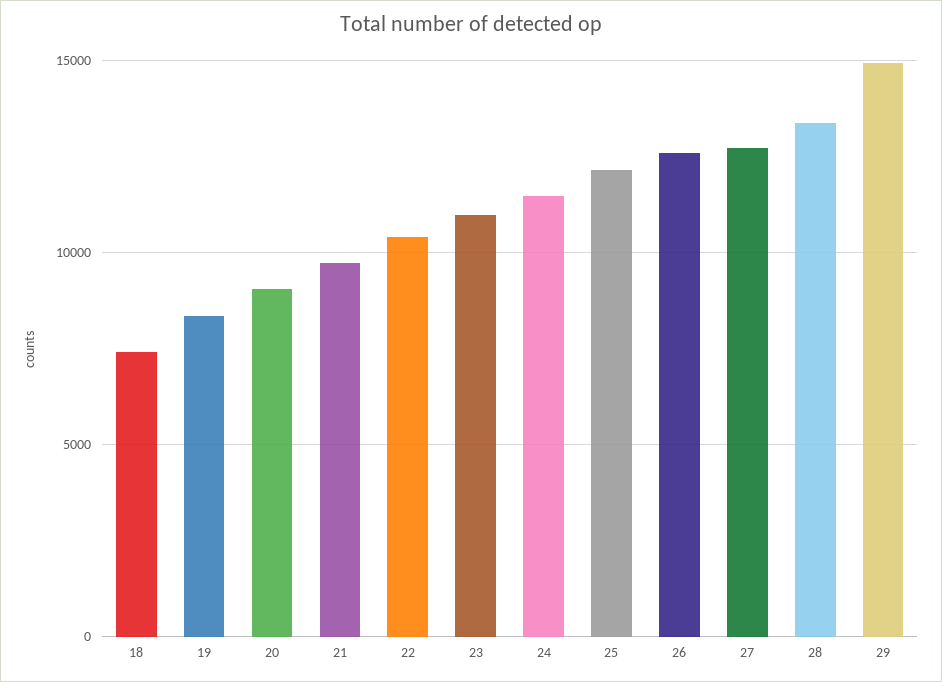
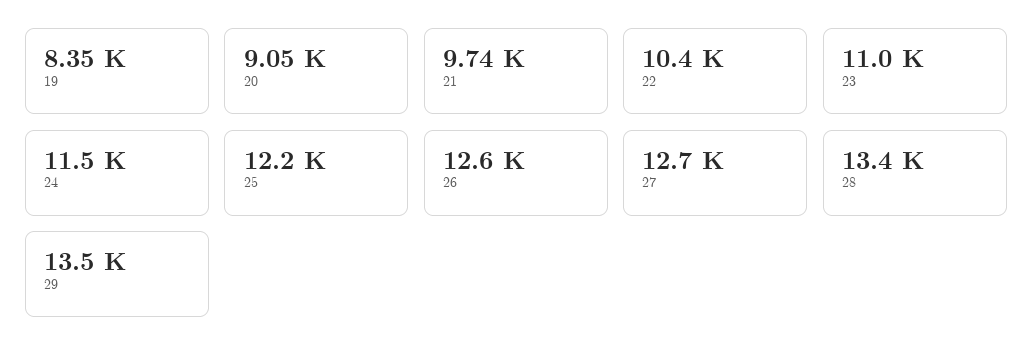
18: 7500 -> none
29: 15000 -> 13500

